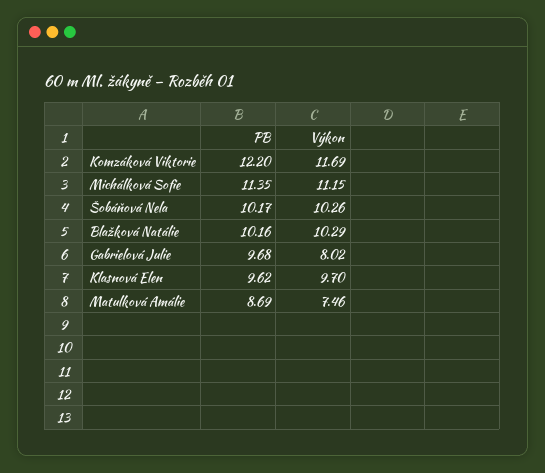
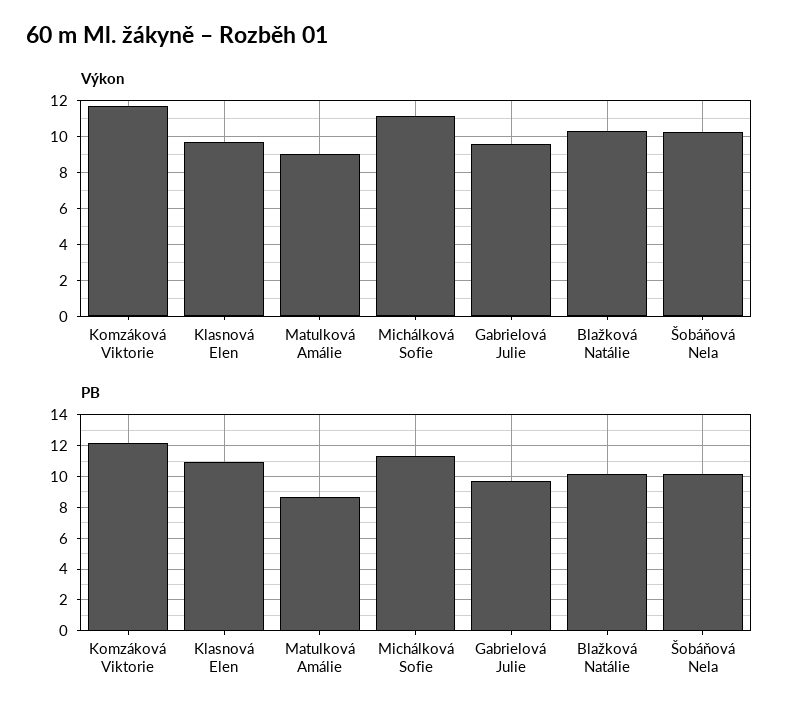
Výkon, Gabrielová Julie: 8.02 -> 9.5
PB, Klasnová Elen: 9.62 -> 11
Výkon, Matulková Amálie: 7.46 -> 9

